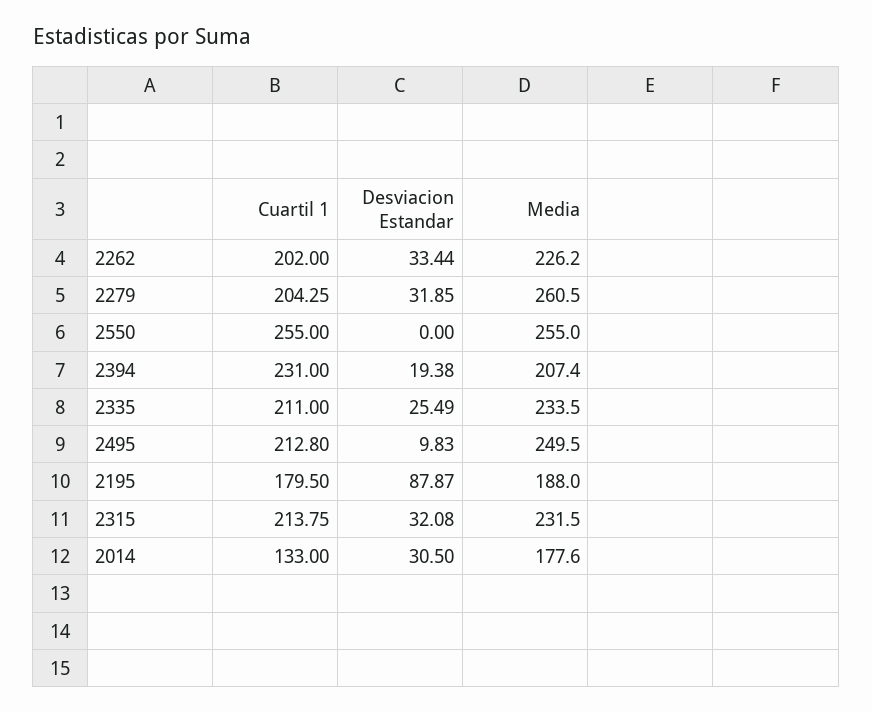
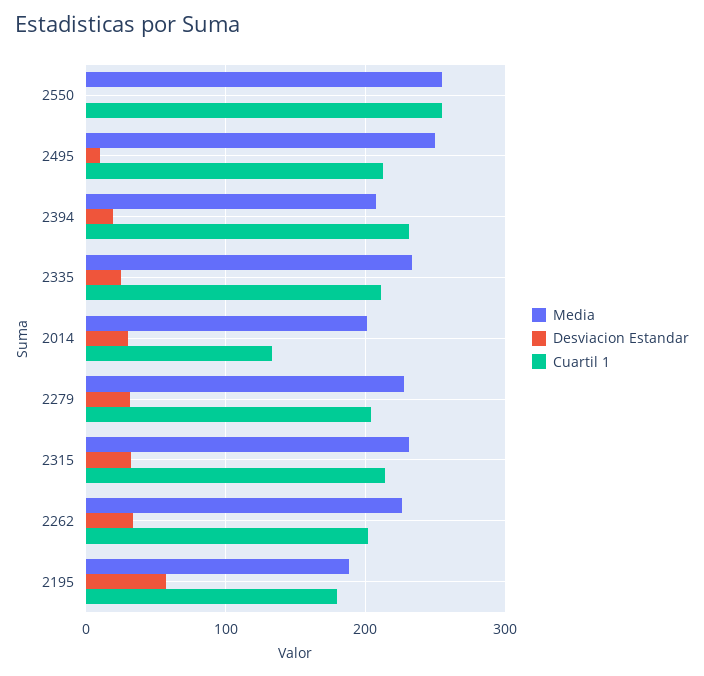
Media, 2279: 260.5 -> 230
Desviacion Estandar, 2195: 87.87 -> 60
Media, 2014: 177.6 -> 200

